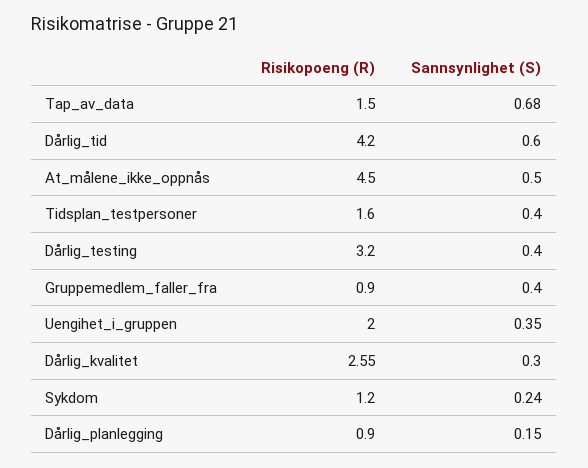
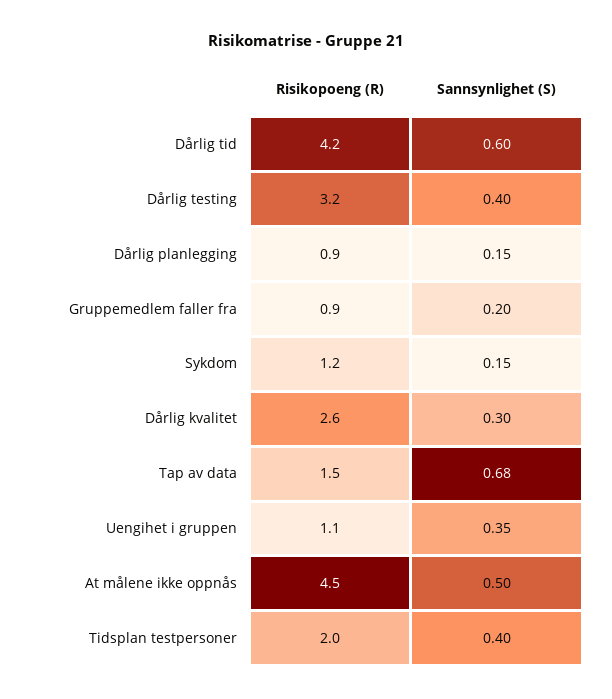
Risikopoeng (R), Tidsplan_testpersoner: 1.6 -> 2
Sannsynlighet (S), Gruppemedlem_faller_fra: 0.4 -> 0.2
Risikopoeng (R), Uengihet_i_gruppen: 2 -> 1.1
Sannsynlighet (S), Sykdom: 0.24 -> 0.15

